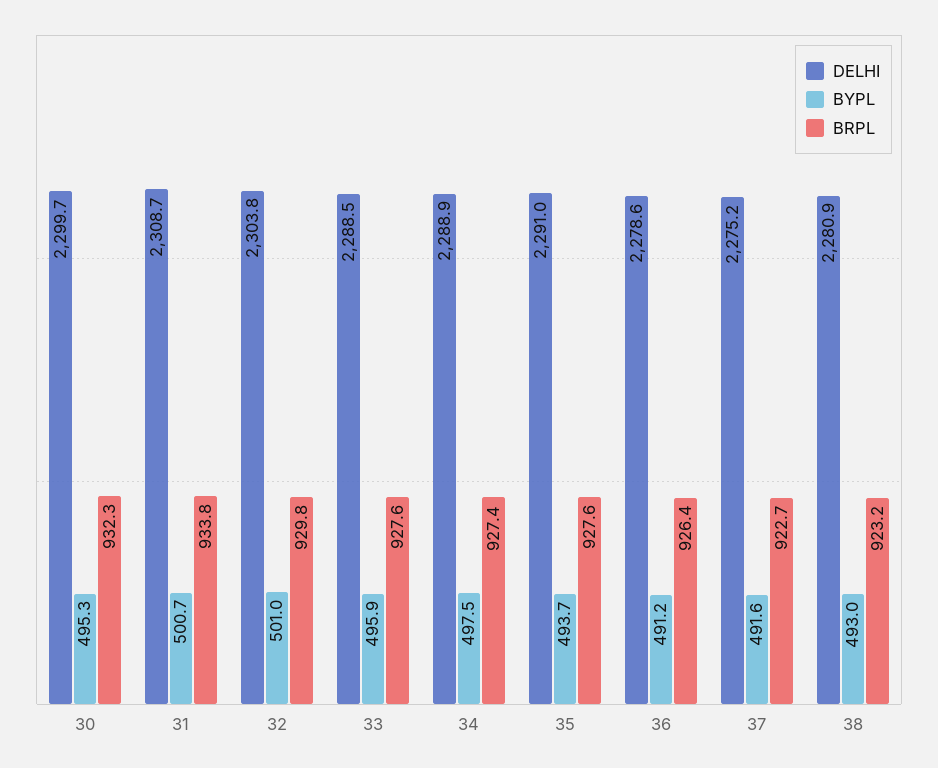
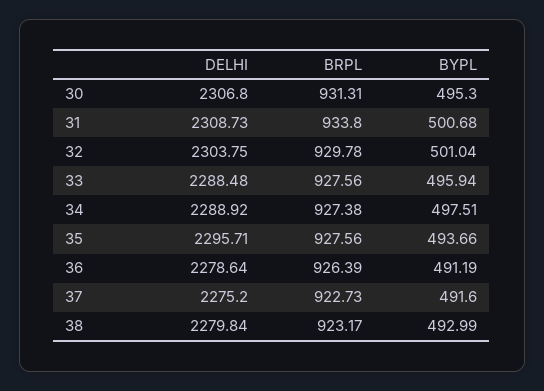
DELHI, 30: 2299.7 -> 2306.8
BRPL, 30: 932.3 -> 931.31
DELHI, 35: 2291 -> 2295.71
DELHI, 38: 2280.9 -> 2279.84

